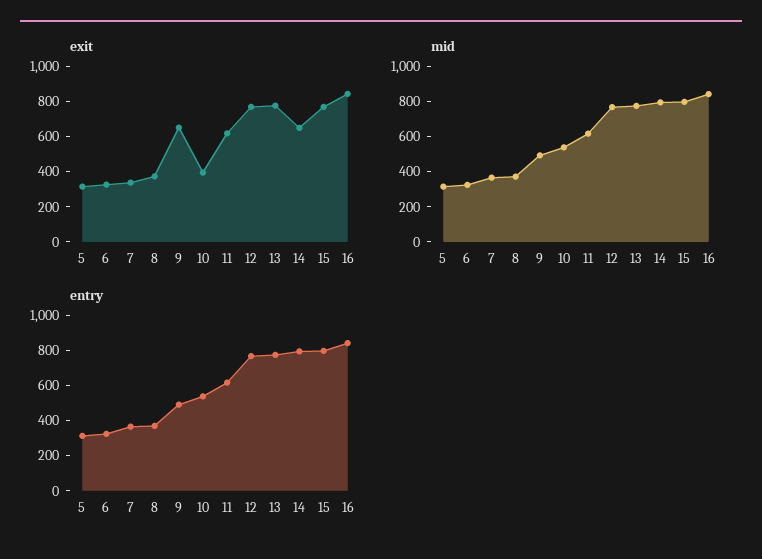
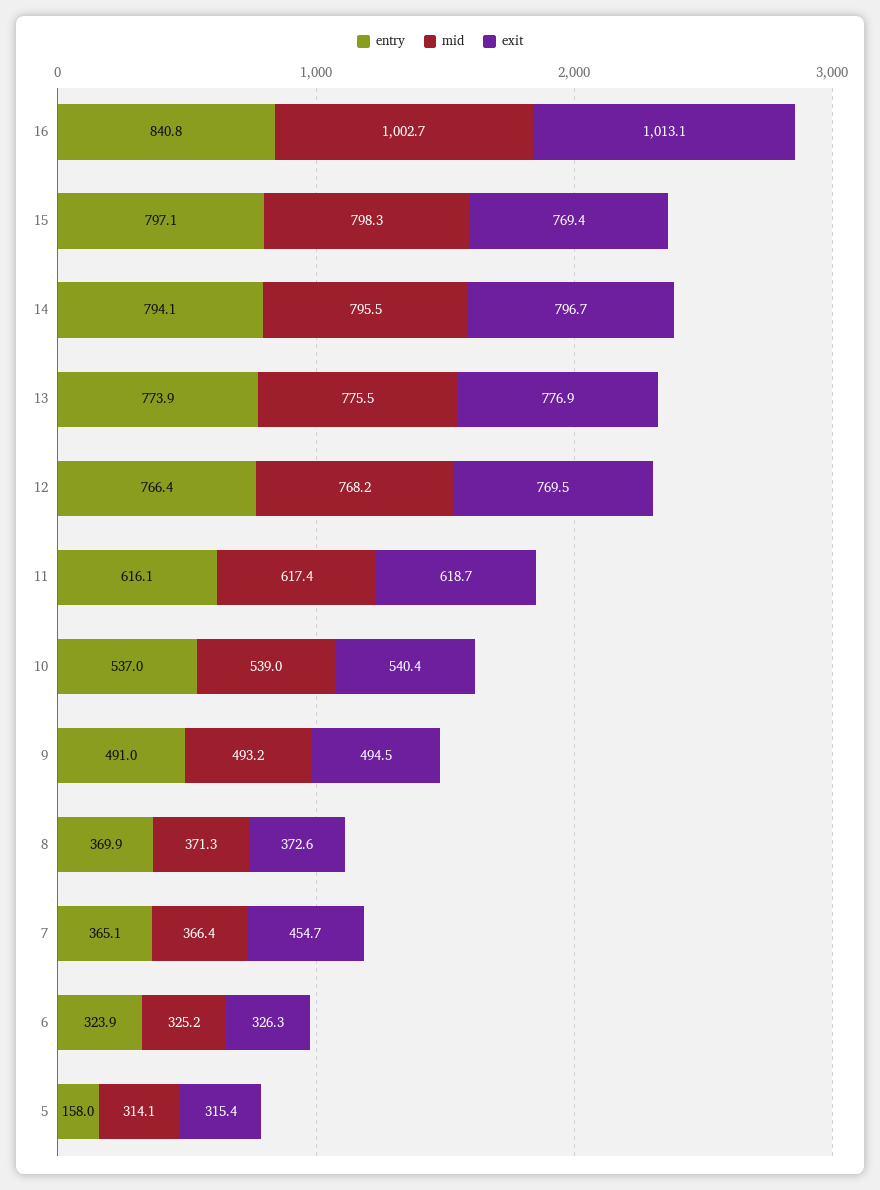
exit, 7: 350 -> 454.7
exit, 9: 650 -> 494.5
exit, 10: 400 -> 540.4
exit, 14: 650 -> 796.7
exit, 16: 850 -> 1013.1
mid, 16: 850 -> 1002.7
entry, 5: 300 -> 158

